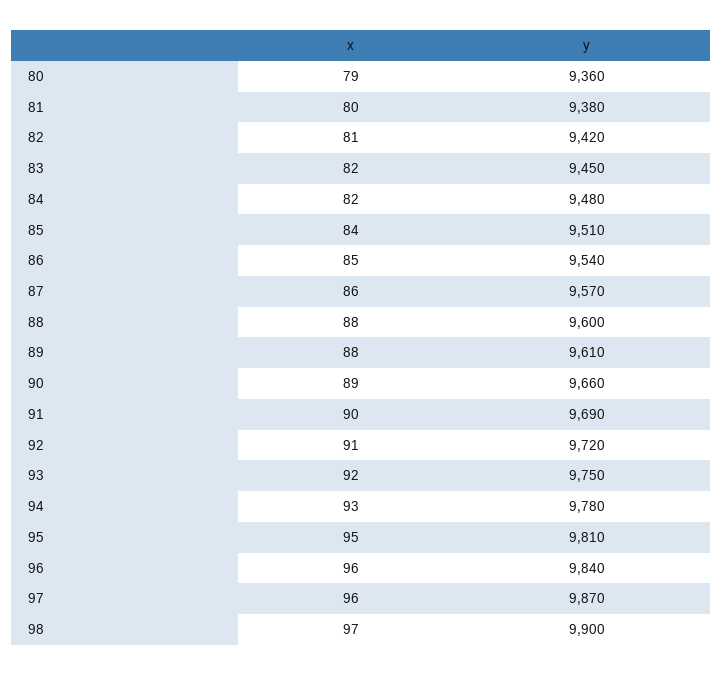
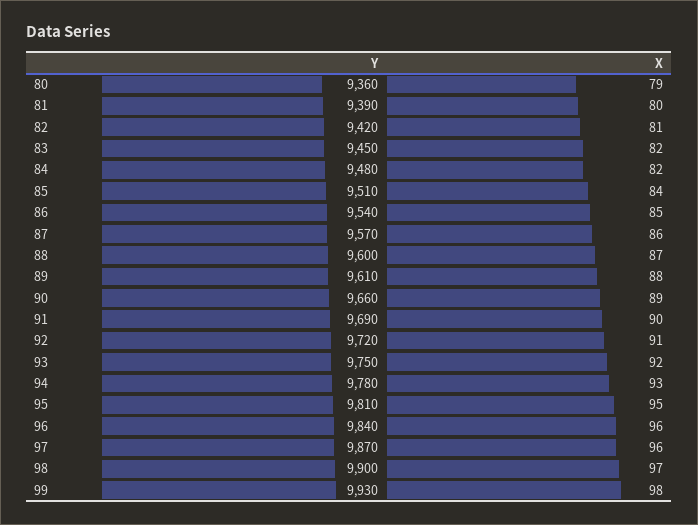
y, 81: 9380 -> 9390
x, 88: 88 -> 87
y, 99: none -> 9930
x, 99: none -> 98

